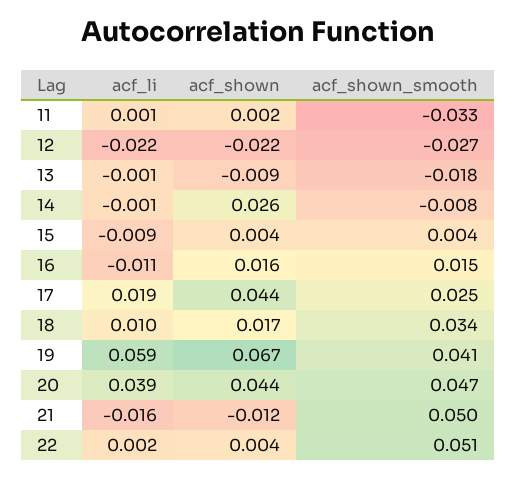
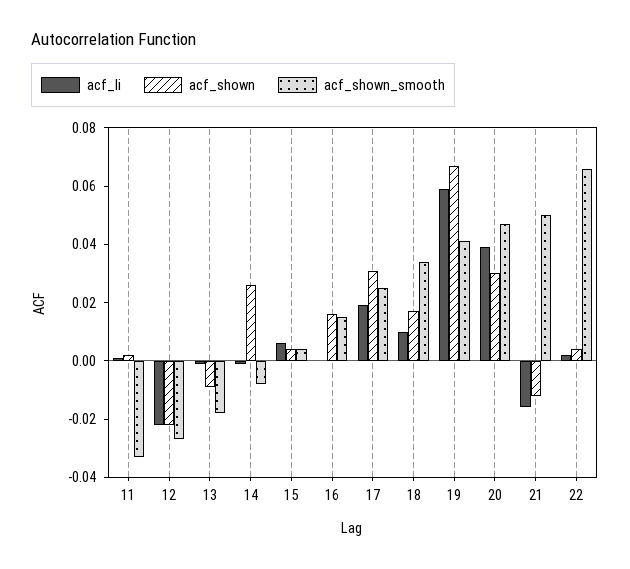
acf_li, 15: -0.009 -> 0.005
acf_li, 16: -0.011 -> 0
acf_shown, 17: 0.044 -> 0.03
acf_shown, 20: 0.044 -> 0.03
acf_shown_smooth, 22: 0.051 -> 0.065

